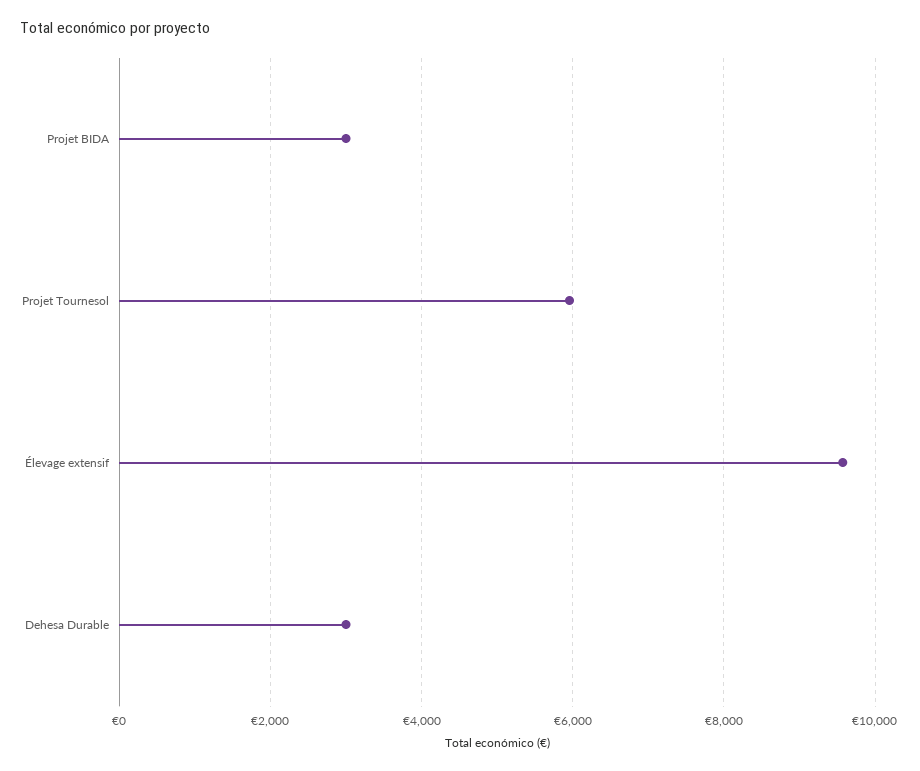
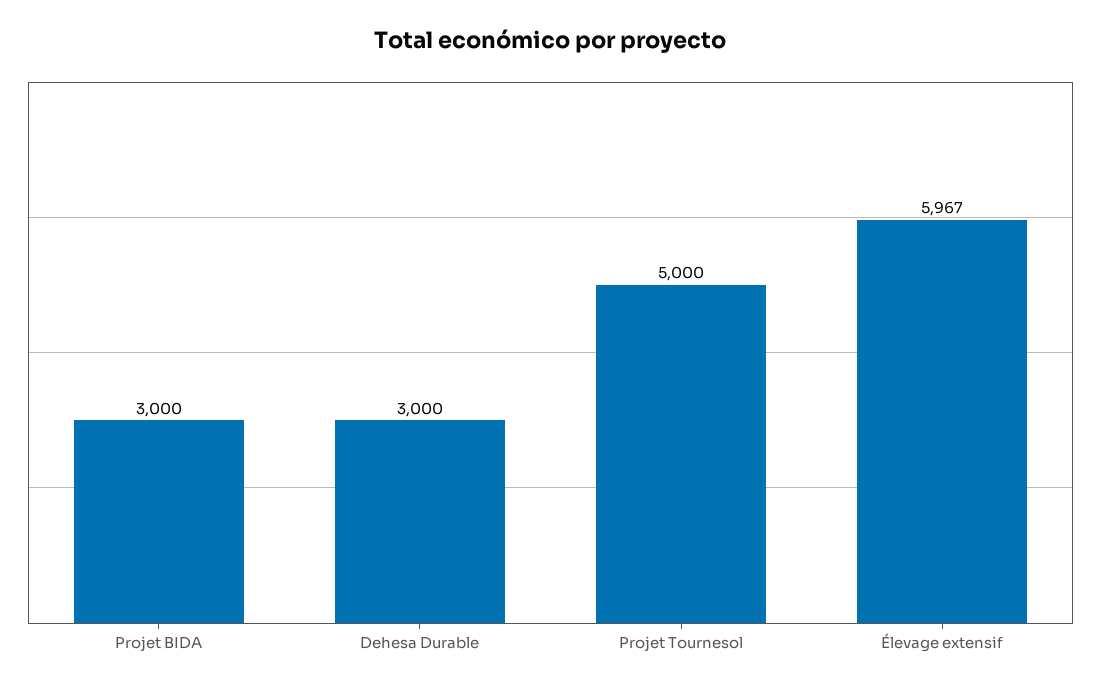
Projet Tournesol: 6000 -> 5000
Élevage extensif: 9600 -> 5967

